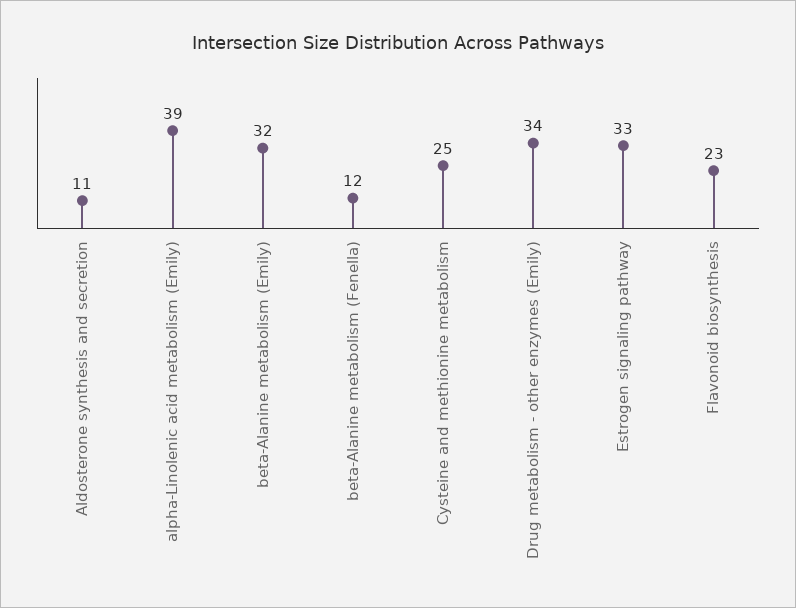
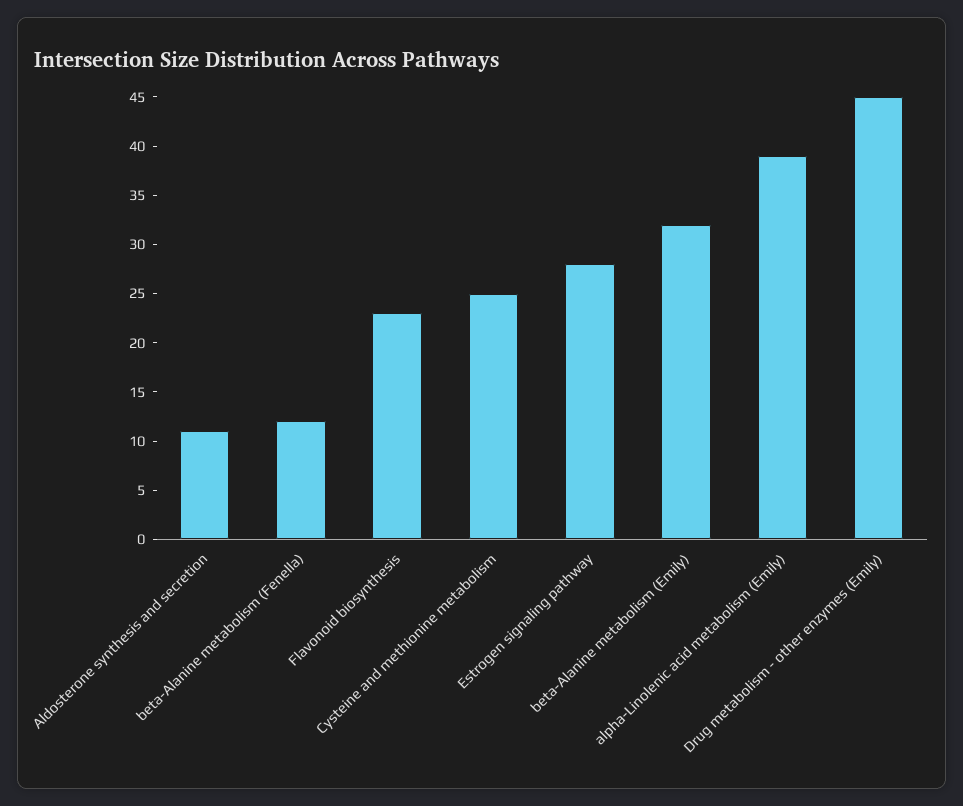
Drug metabolism - other enzymes (Emily): 34 -> 45
Estrogen signaling pathway: 33 -> 28

